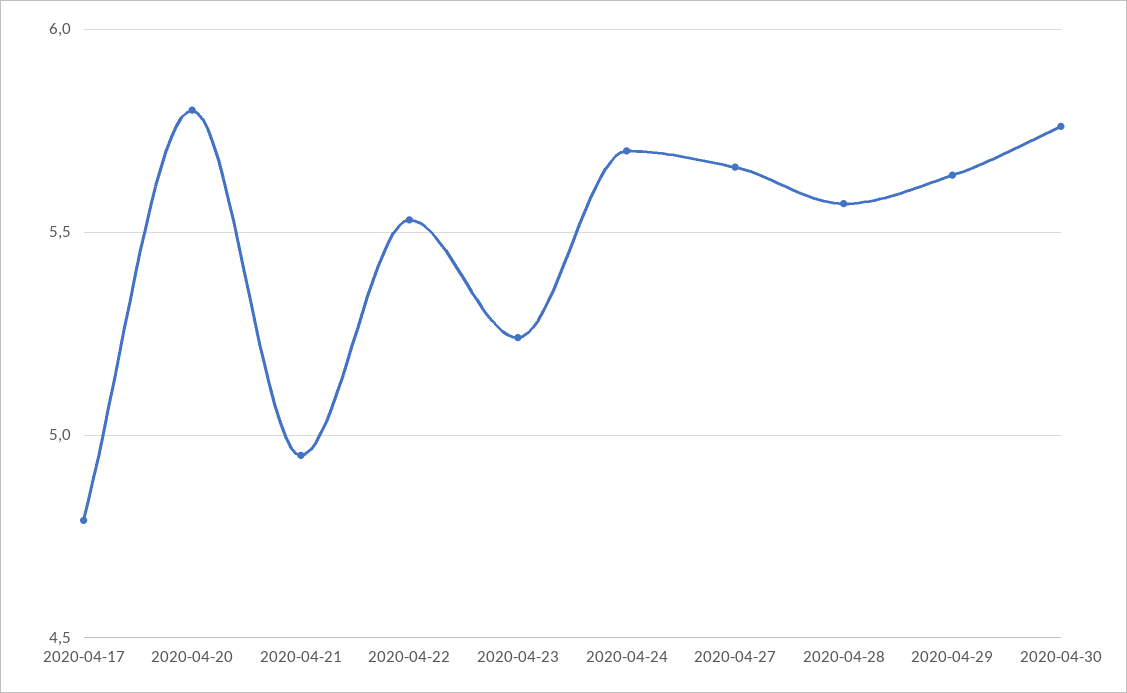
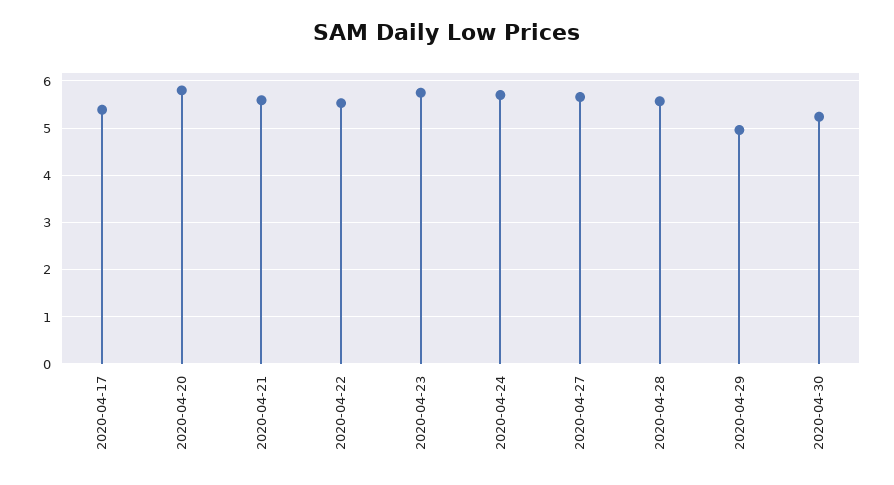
2020-04-17: 4.8 -> 5.4
2020-04-21: 4.95 -> 5.6
2020-04-23: 5.25 -> 5.8
2020-04-29: 5.65 -> 5
2020-04-30: 5.75 -> 5.2

